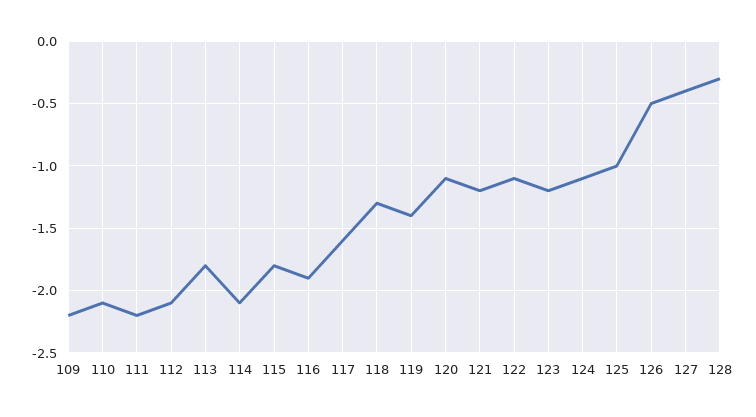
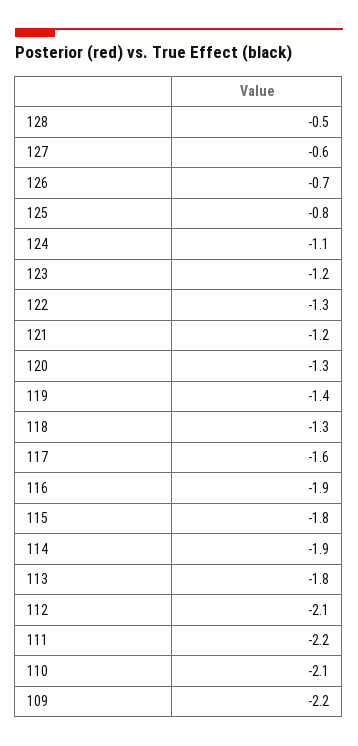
114: -2.1 -> -1.9
120: -1.1 -> -1.3
122: -1.1 -> -1.3
125: -1 -> -0.8
126: -0.5 -> -0.7
127: -0.4 -> -0.6
128: -0.3 -> -0.5

